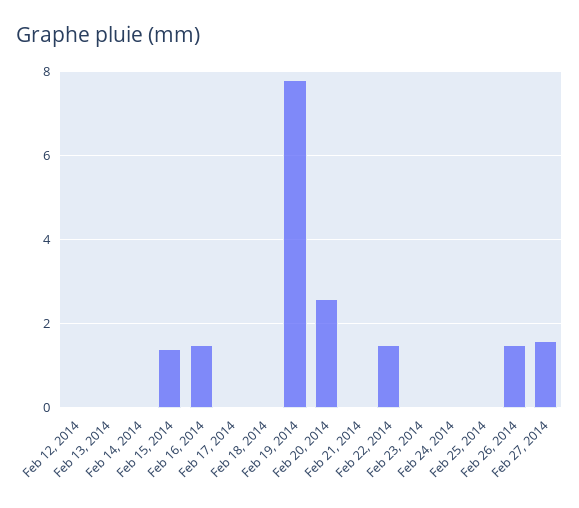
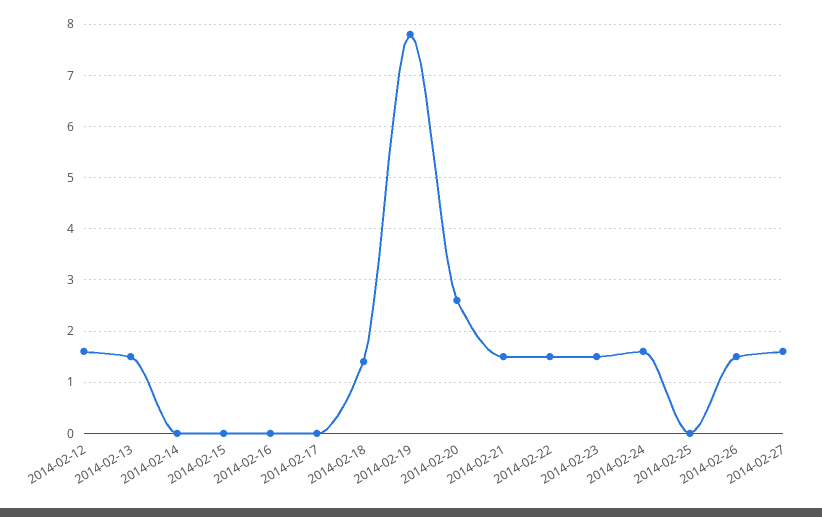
Feb 12, 2014: 0 -> 1.5
Feb 13, 2014: 0 -> 1.5
Feb 15, 2014: 1.5 -> 0
Feb 16, 2014: 1.5 -> 0
Feb 18, 2014: 0 -> 1.5
Feb 21, 2014: 0 -> 1.5
Feb 23, 2014: 0 -> 1.5
Feb 24, 2014: 0 -> 1.5

